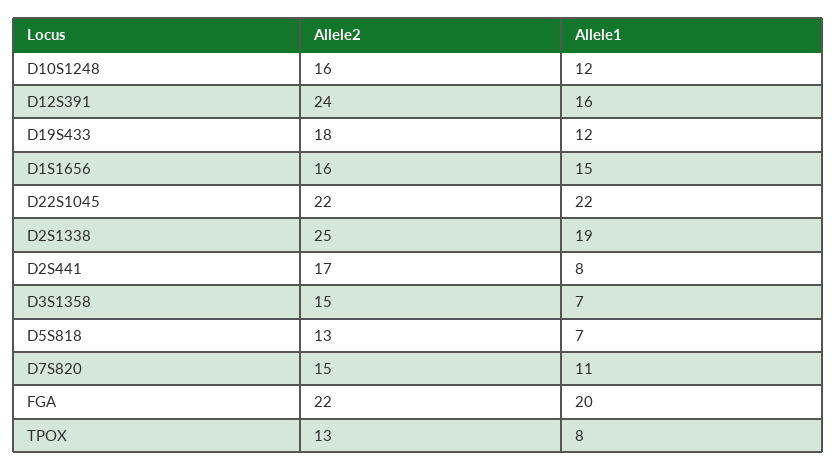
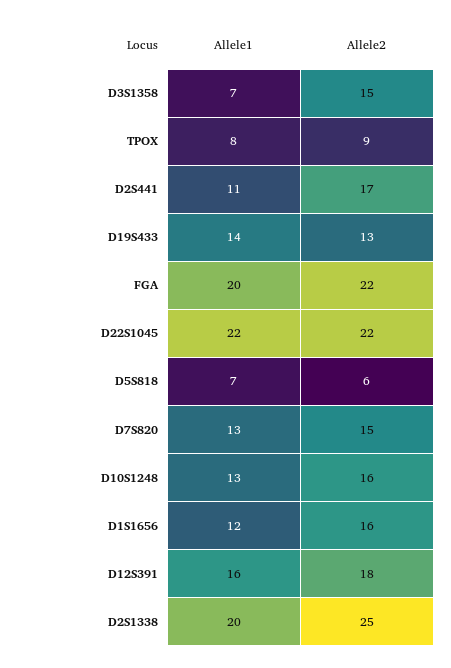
Allele1, D10S1248: 12 -> 13
Allele2, D12S391: 24 -> 18
Allele2, D19S433: 18 -> 13
Allele1, D19S433: 12 -> 14
Allele1, D1S1656: 15 -> 12
Allele1, D2S1338: 19 -> 20
Allele1, D2S441: 8 -> 11
Allele2, D5S818: 13 -> 6
Allele1, D7S820: 11 -> 13
Allele2, TPOX: 13 -> 9

